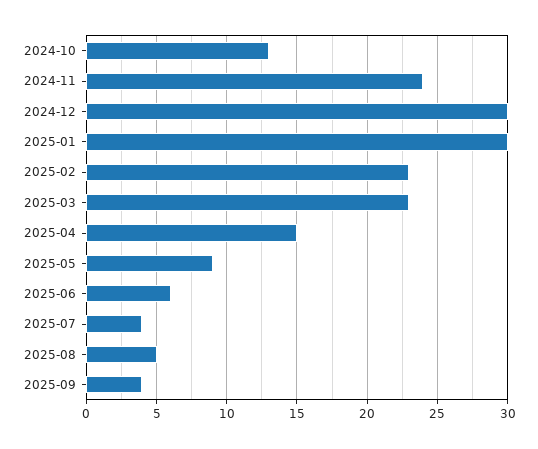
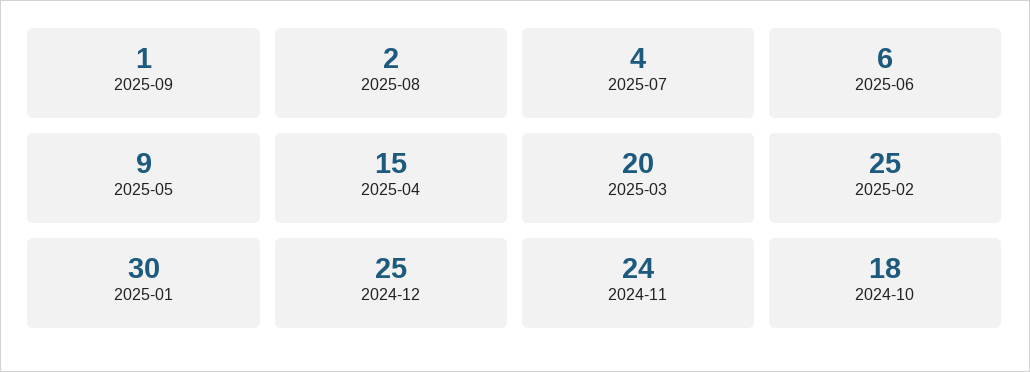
2024-10: 13 -> 18
2024-12: 30 -> 25
2025-02: 23 -> 25
2025-03: 23 -> 20
2025-08: 5 -> 2
2025-09: 4 -> 1

